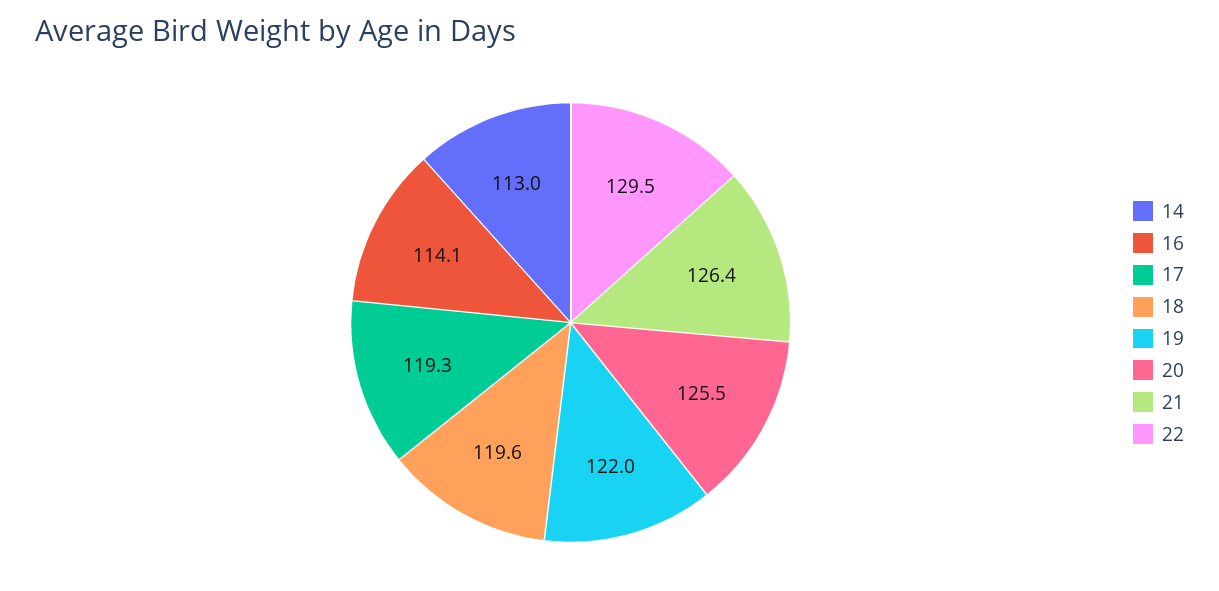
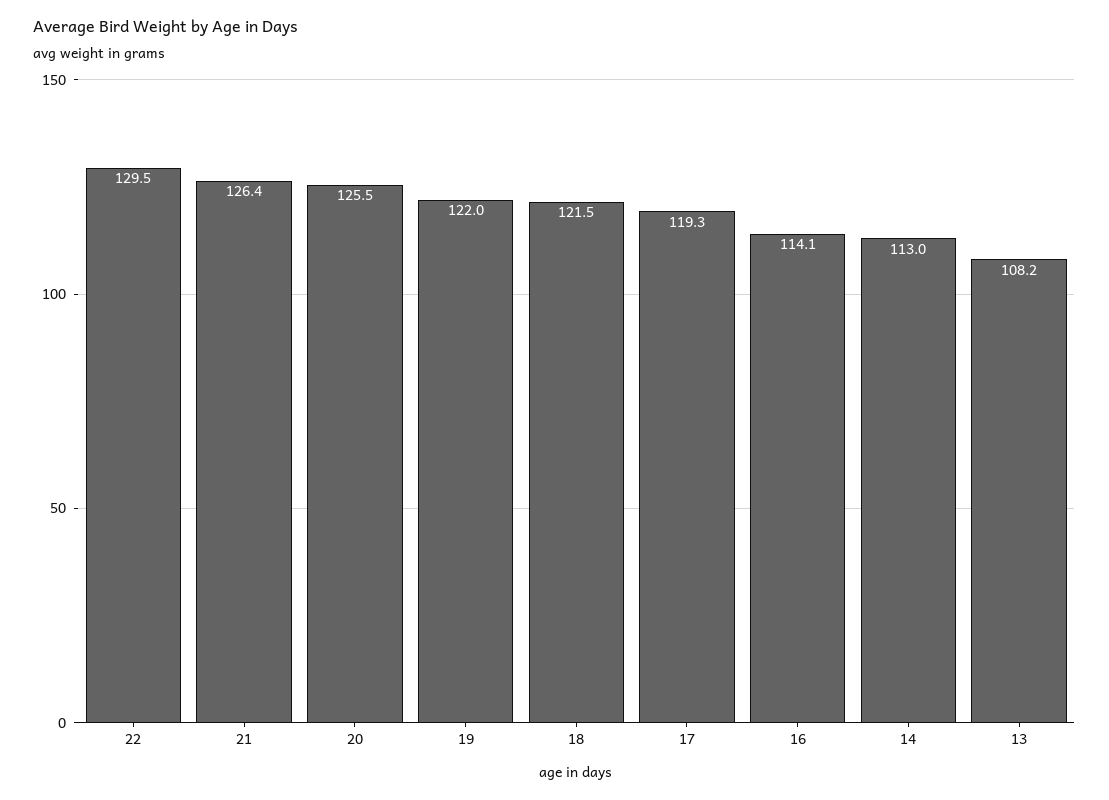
18: 119.6 -> 121.5
13: none -> 108.2

